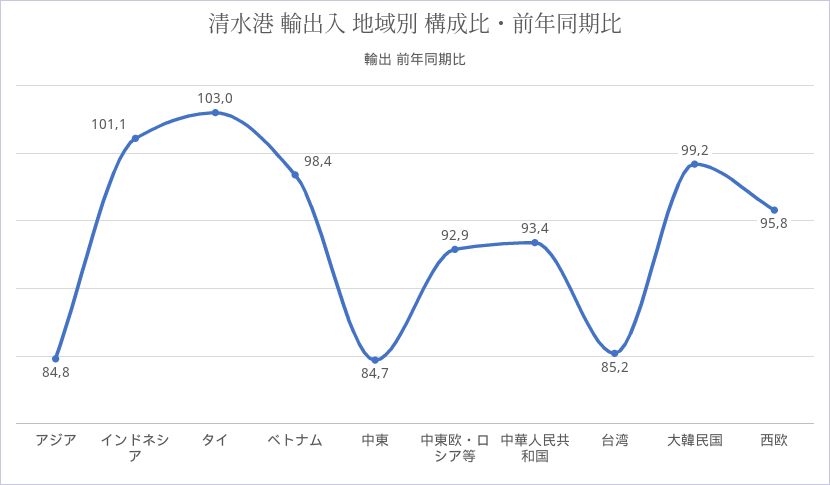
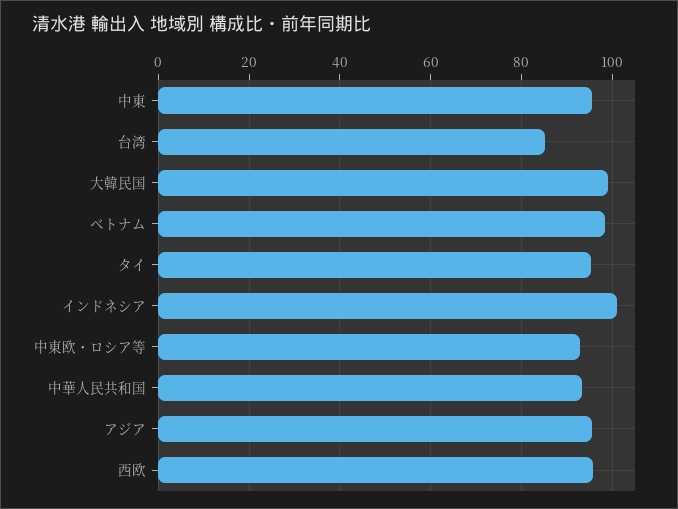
アジア: 84.8 -> 96
タイ: 103 -> 96
中東: 84.7 -> 96

